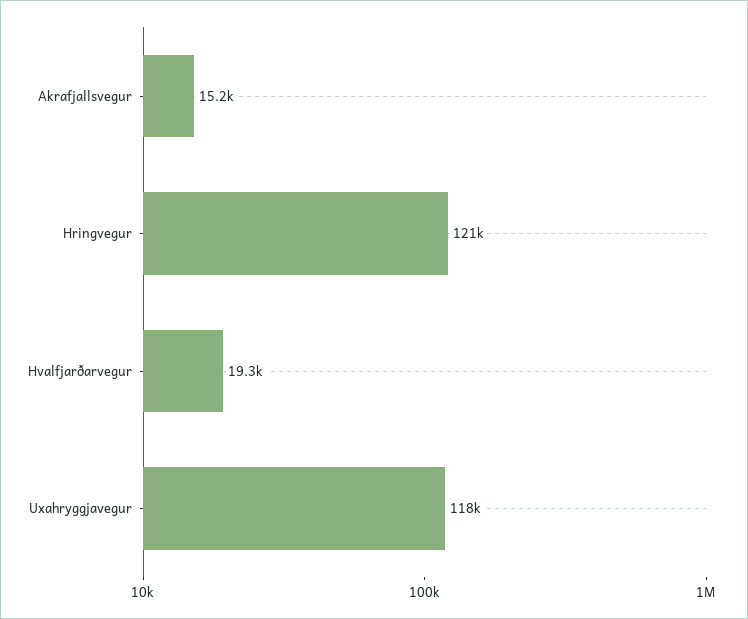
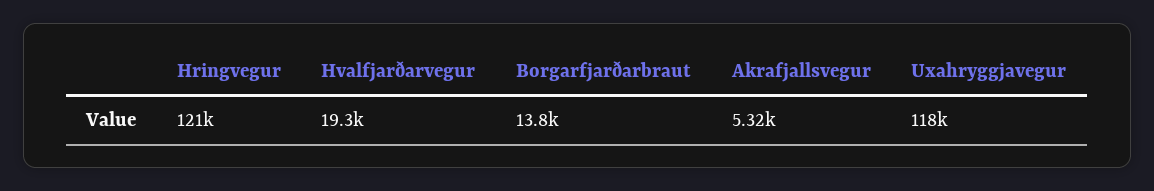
Akrafjallsvegur: 15200 -> 5320
Borgarfjarðarbraut: none -> 13800

